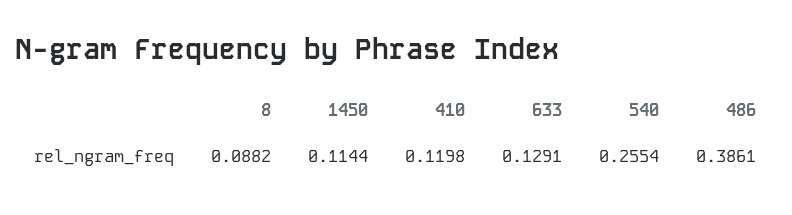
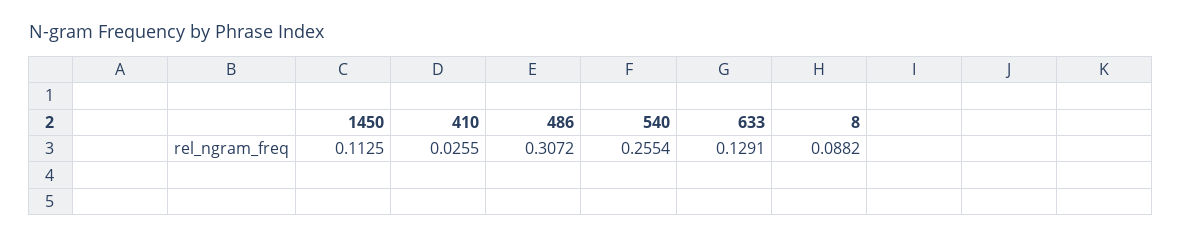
1450: 0.1144 -> 0.1125
410: 0.1198 -> 0.0255
486: 0.3861 -> 0.3072

